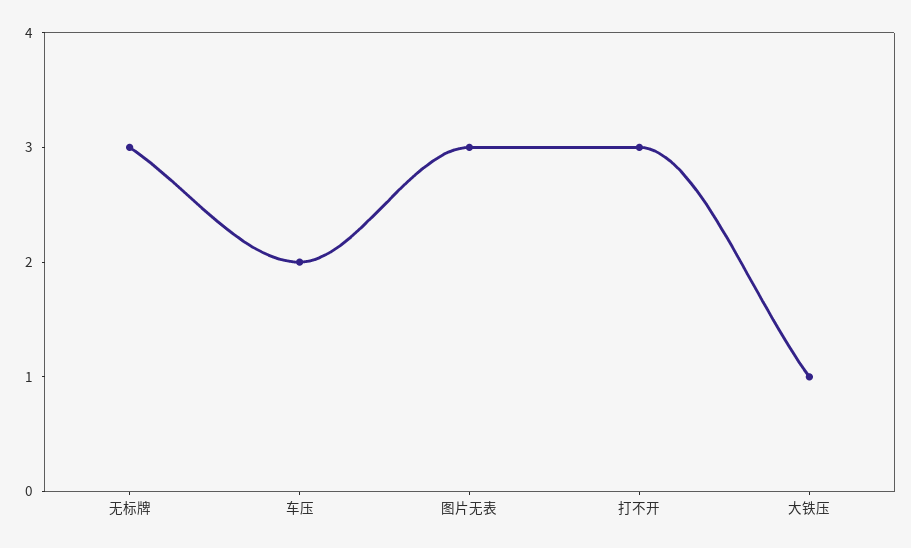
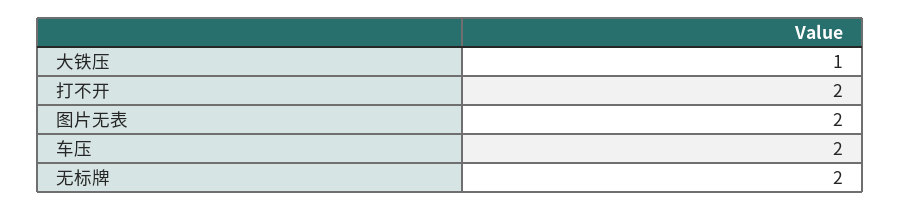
无标牌: 3 -> 2
图片无表: 3 -> 2
打不开: 3 -> 2

